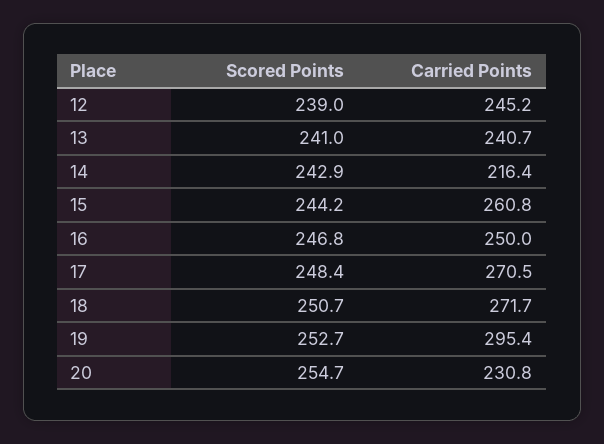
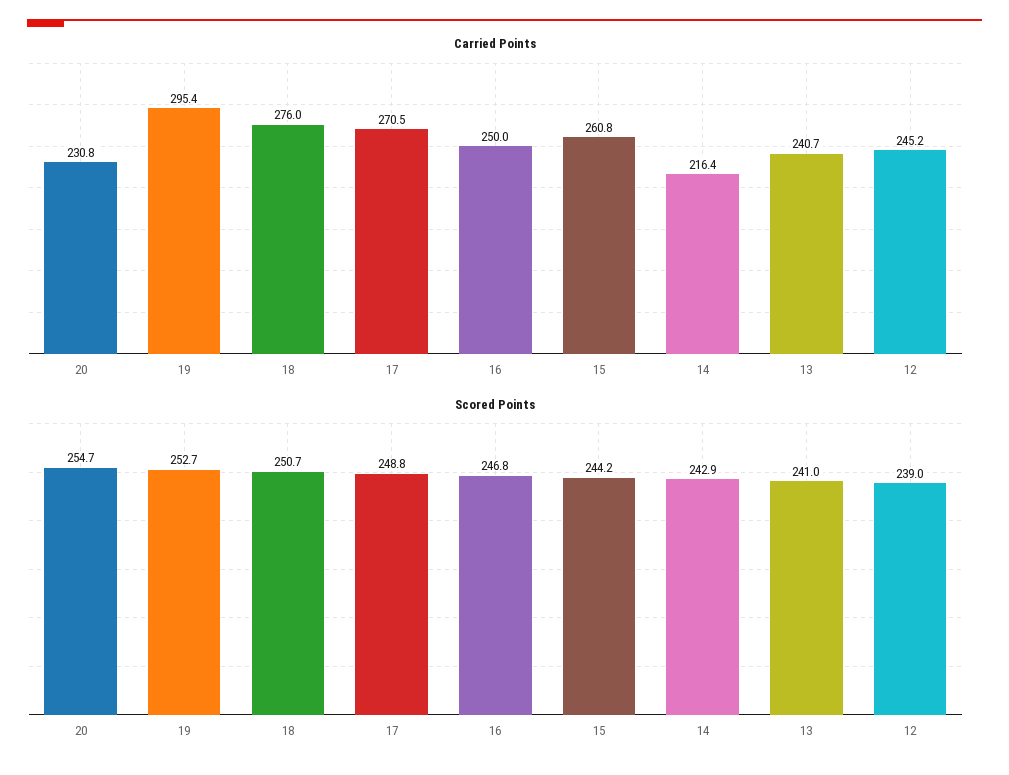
Scored Points, 17: 248.4 -> 248.8
Carried Points, 18: 271.7 -> 276

